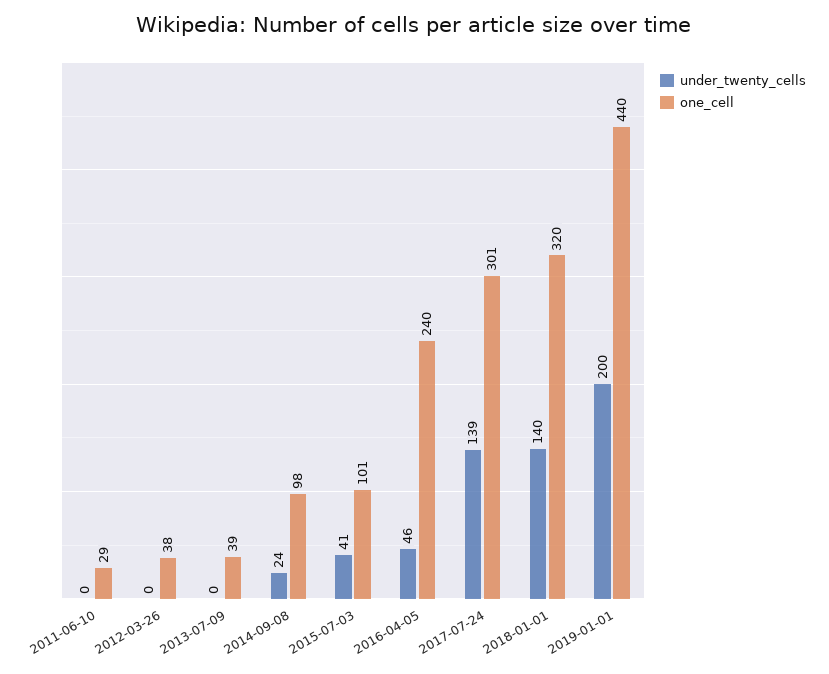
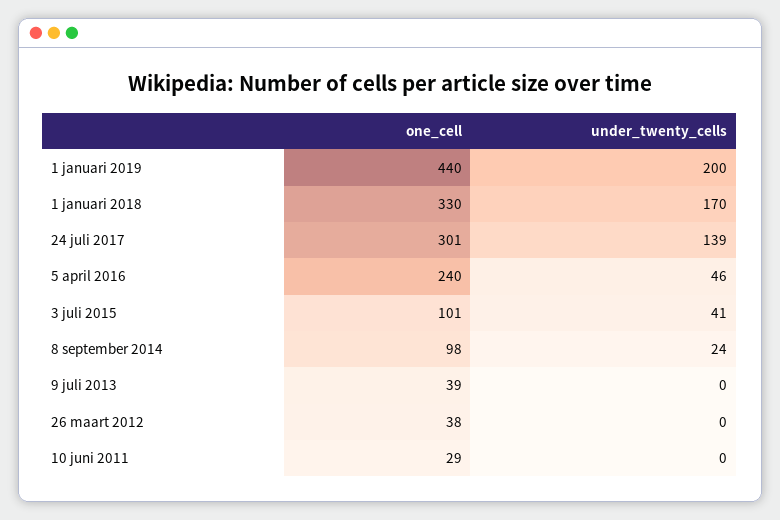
under_twenty_cells, 2018-01-01: 140 -> 170
one_cell, 2018-01-01: 320 -> 330

